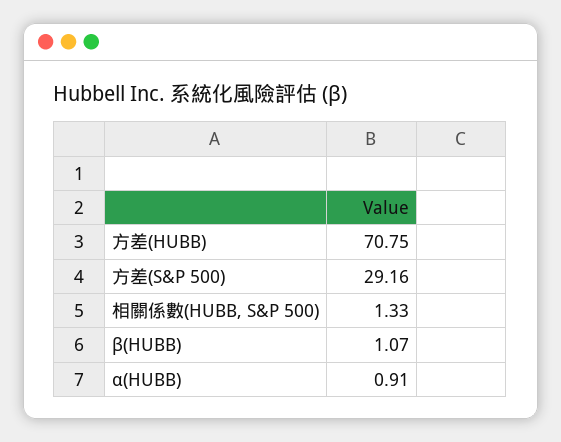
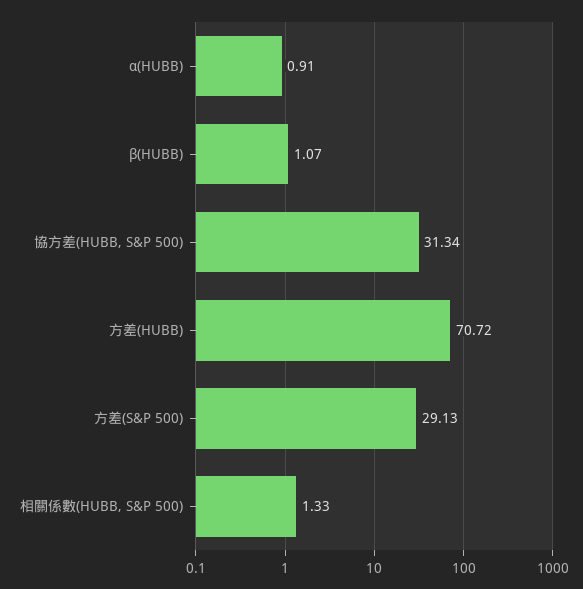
方差(HUBB): 70.75 -> 70.72
方差(S&P 500): 29.16 -> 29.13
協方差(HUBB, S&P 500): none -> 31.34

